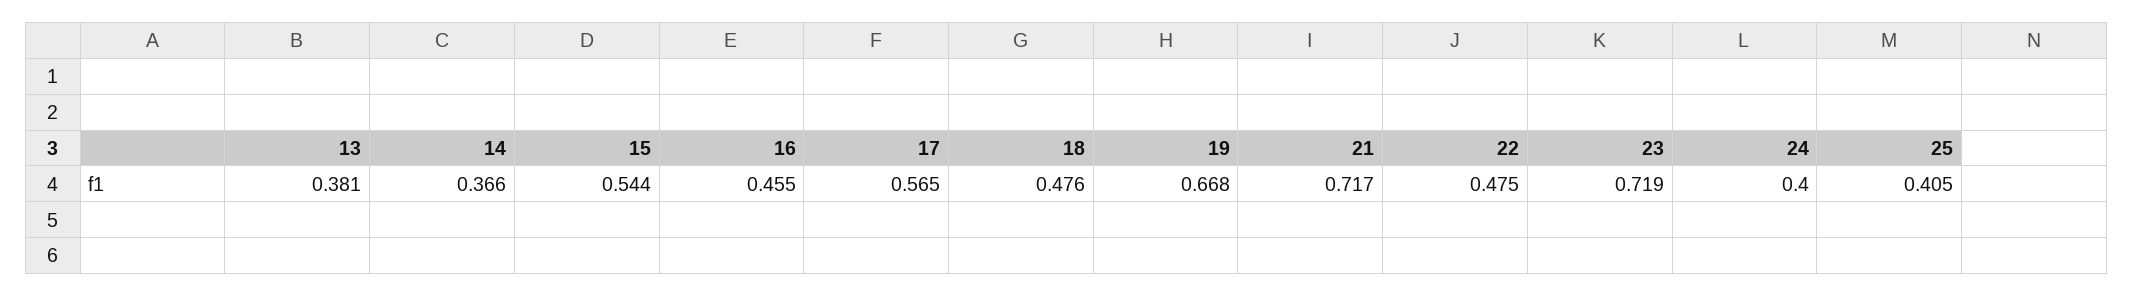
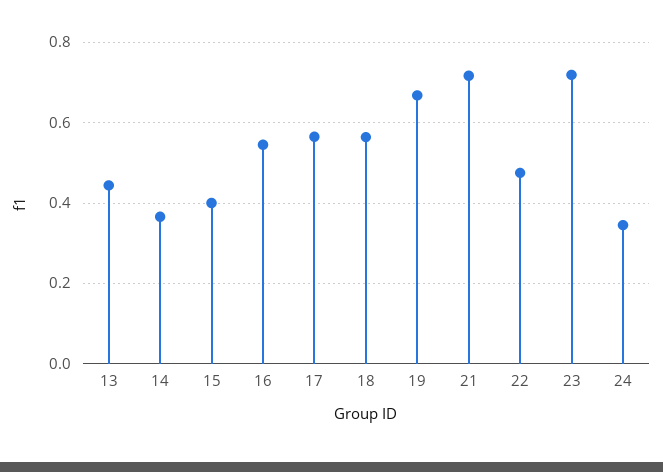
13: 0.381 -> 0.44
15: 0.544 -> 0.4
16: 0.455 -> 0.54
18: 0.476 -> 0.56
24: 0.4 -> 0.34
25: 0.405 -> none

